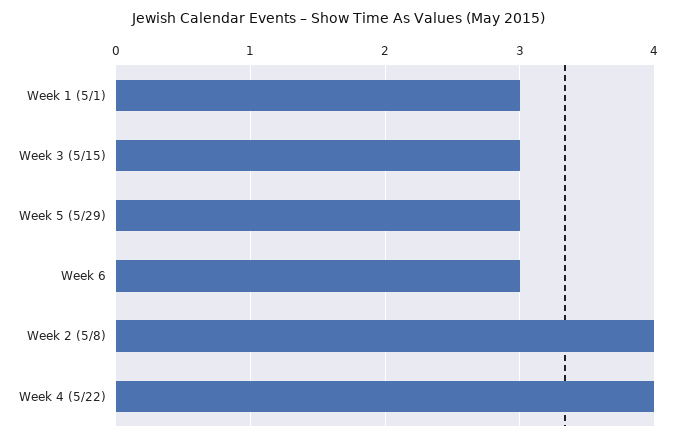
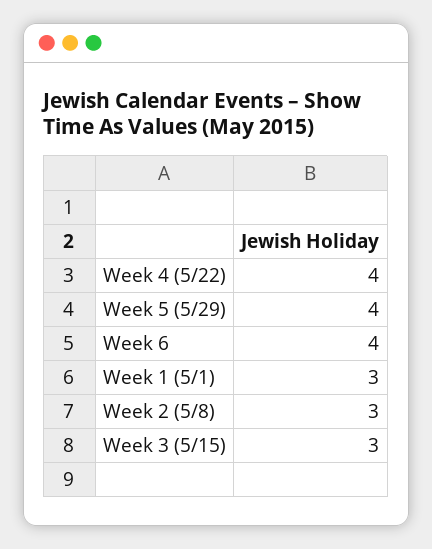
Week 5 (5/29): 3 -> 4
Week 6: 3 -> 4
Week 2 (5/8): 4 -> 3

